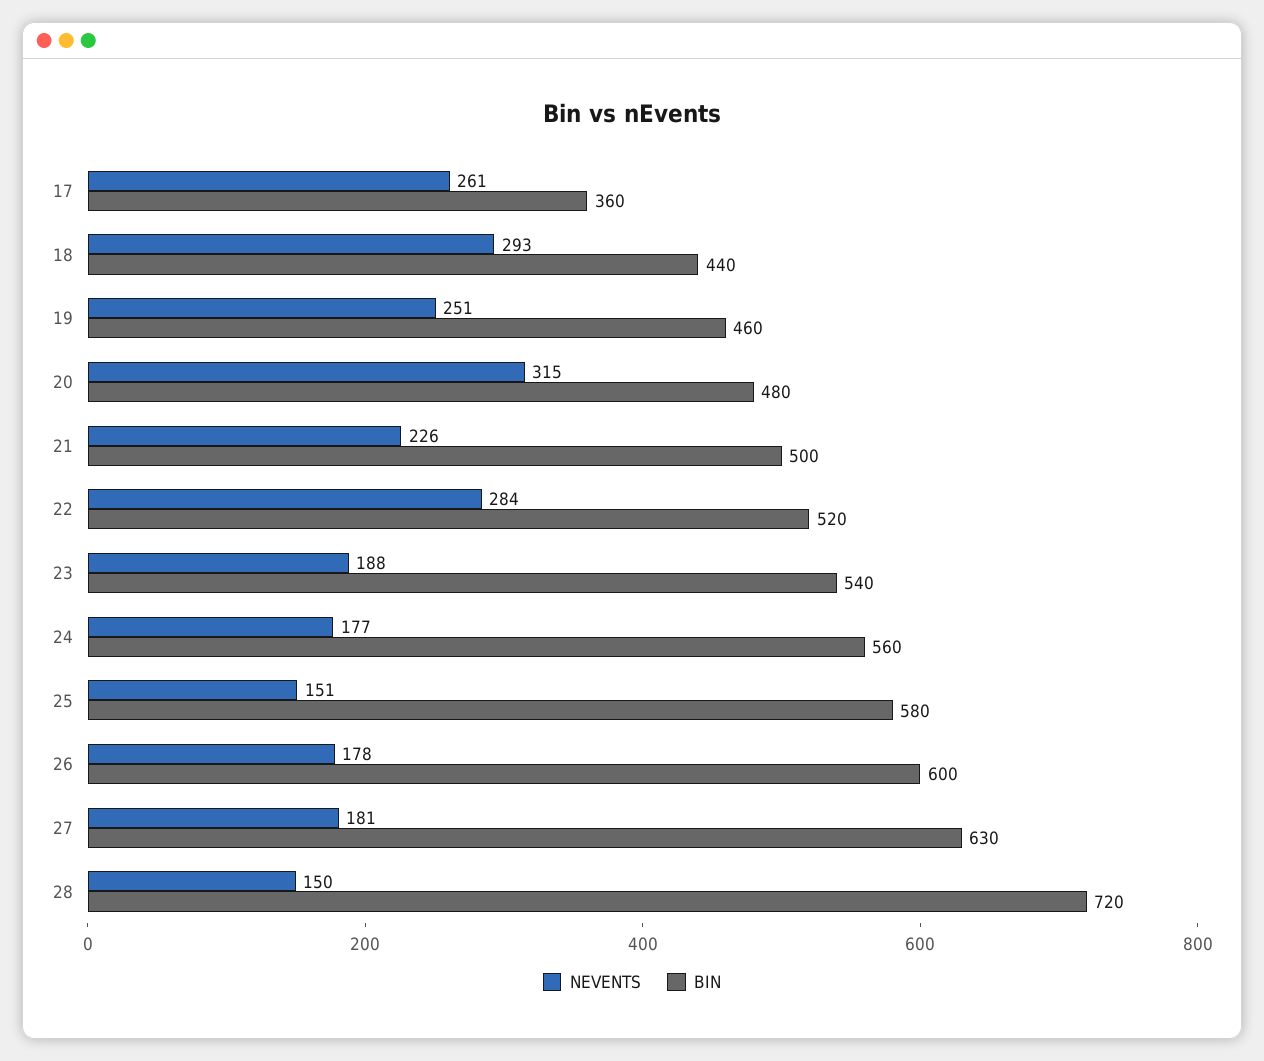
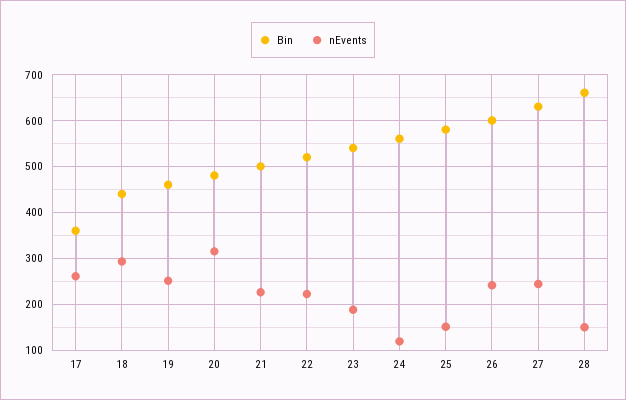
NEVENTS, 22: 284 -> 220
NEVENTS, 24: 177 -> 120
NEVENTS, 26: 178 -> 240
NEVENTS, 27: 181 -> 240
BIN, 28: 720 -> 660

